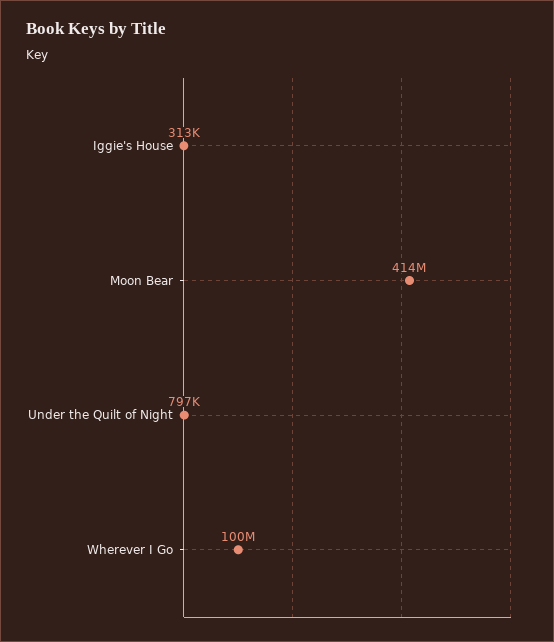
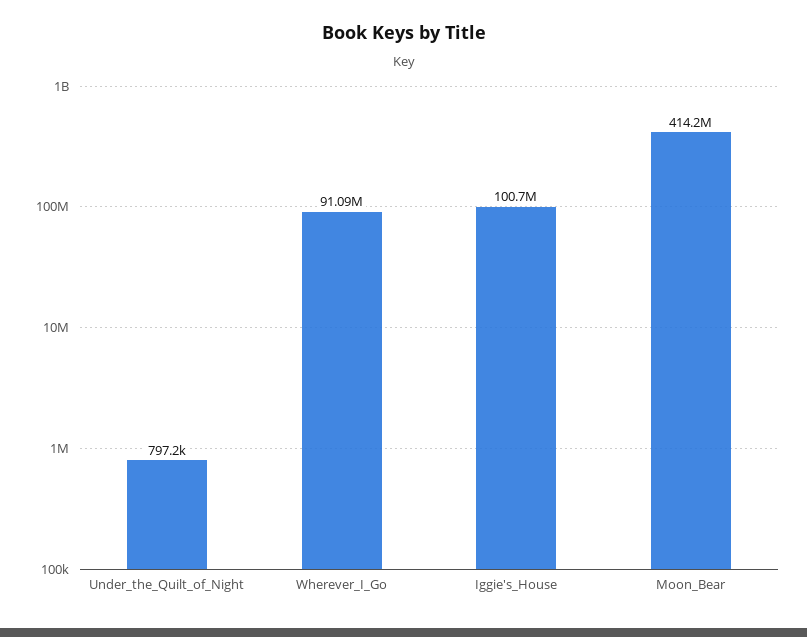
Iggie's House: 313000 -> 100700000
Wherever I Go: 100000000 -> 91090000

